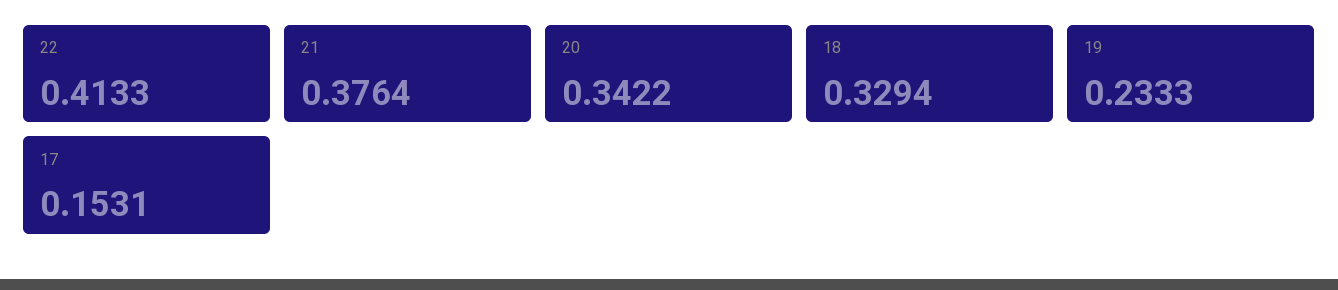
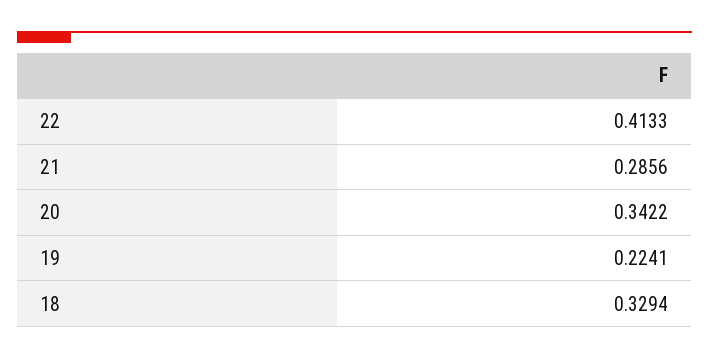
21: 0.3764 -> 0.2856
19: 0.2333 -> 0.2241
17: 0.1531 -> none

